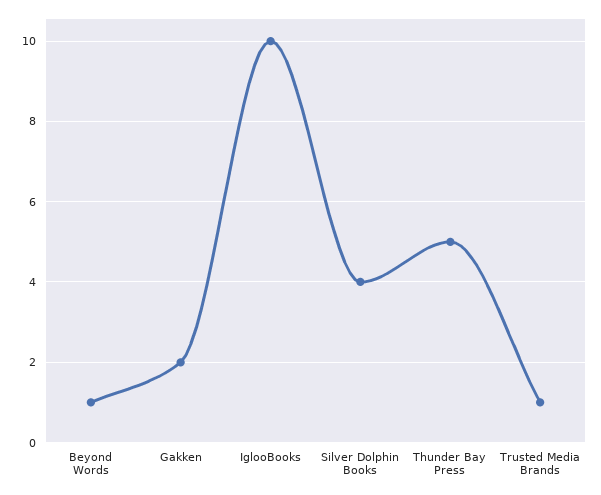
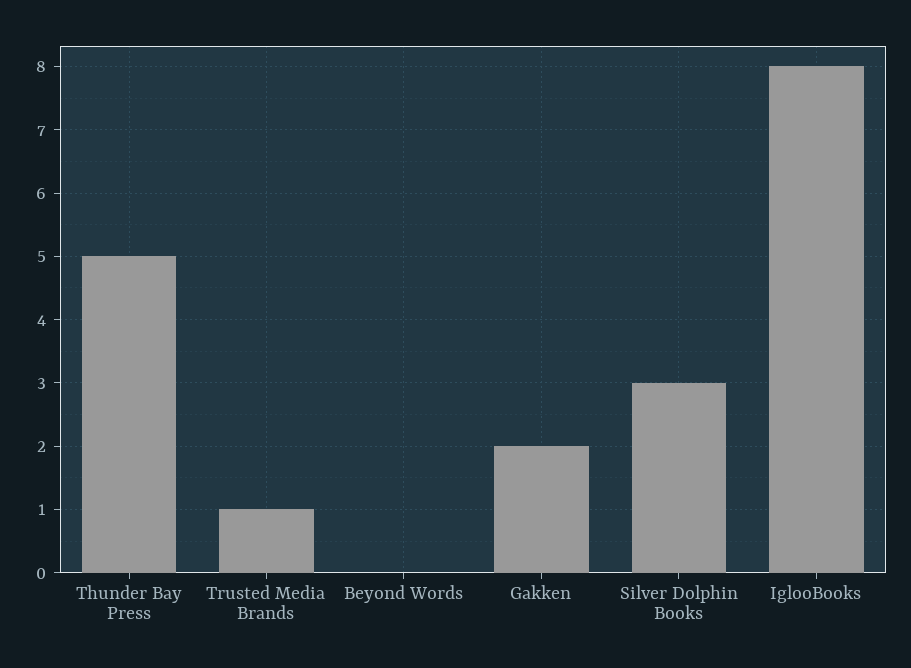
Beyond Words: 1 -> 0
IglooBooks: 10 -> 8
Silver Dolphin Books: 4 -> 3

